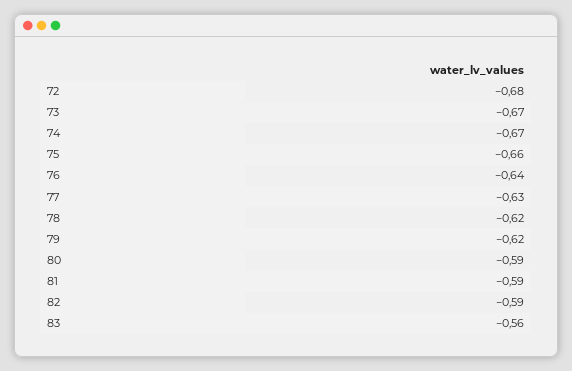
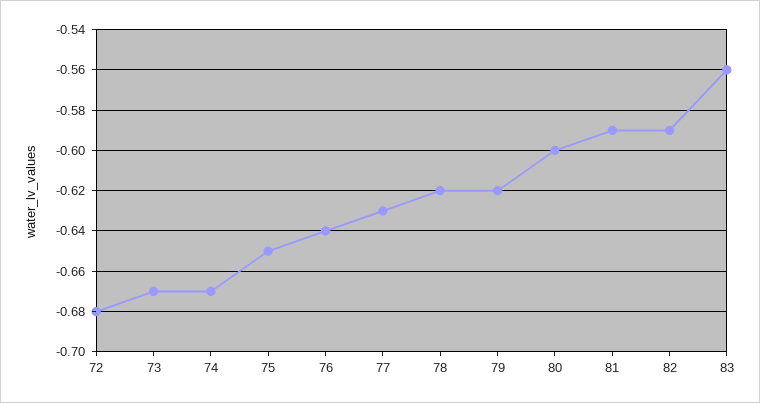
75: -0.66 -> -0.65
80: -0.59 -> -0.6

